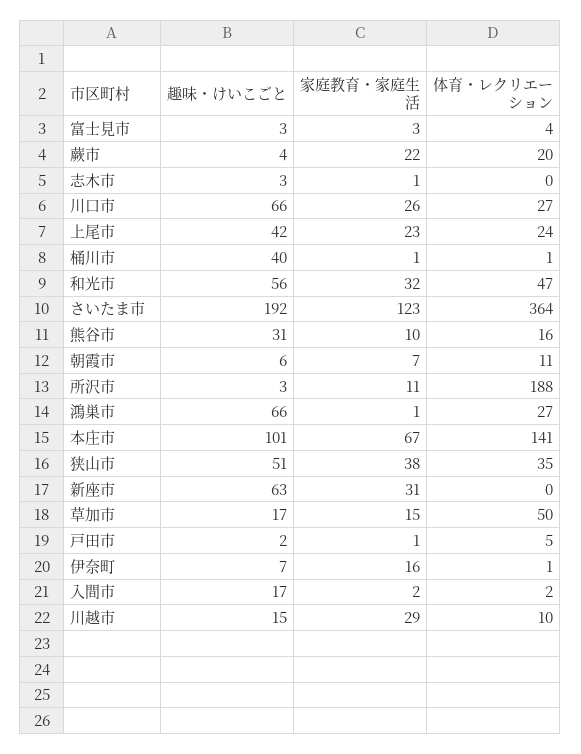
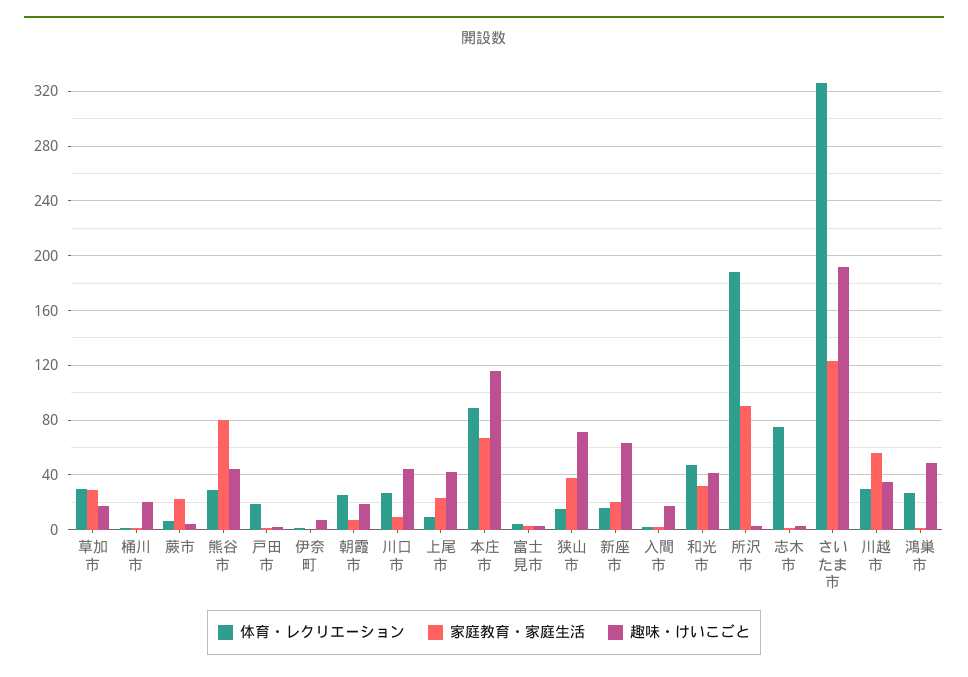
体育・レクリエーション, 蕨市: 20 -> 5
体育・レクリエーション, 志木市: 0 -> 75
趣味・けいこごと, 川口市: 66 -> 45
家庭教育・家庭生活, 川口市: 26 -> 10
体育・レクリエーション, 上尾市: 24 -> 10
趣味・けいこごと, 桶川市: 40 -> 20
趣味・けいこごと, 和光市: 56 -> 40
体育・レクリエーション, さいたま市: 364 -> 325
趣味・けいこごと, 熊谷市: 31 -> 45
家庭教育・家庭生活, 熊谷市: 10 -> 80
体育・レクリエーション, 熊谷市: 16 -> 30
趣味・けいこごと, 朝霞市: 6 -> 20
体育・レクリエーション, 朝霞市: 11 -> 25
家庭教育・家庭生活, 所沢市: 11 -> 90
趣味・けいこごと, 鴻巣市: 66 -> 50
趣味・けいこごと, 本庄市: 101 -> 115
体育・レクリエーション, 本庄市: 141 -> 90
趣味・けいこごと, 狭山市: 51 -> 70
体育・レクリエーション, 狭山市: 35 -> 15
家庭教育・家庭生活, 新座市: 31 -> 20
体育・レクリエーション, 新座市: 0 -> 15
家庭教育・家庭生活, 草加市: 15 -> 30
体育・レクリエーション, 草加市: 50 -> 30
体育・レクリエーション, 戸田市: 5 -> 20
家庭教育・家庭生活, 伊奈町: 16 -> 0
趣味・けいこごと, 川越市: 15 -> 35
家庭教育・家庭生活, 川越市: 29 -> 55
体育・レクリエーション, 川越市: 10 -> 30

